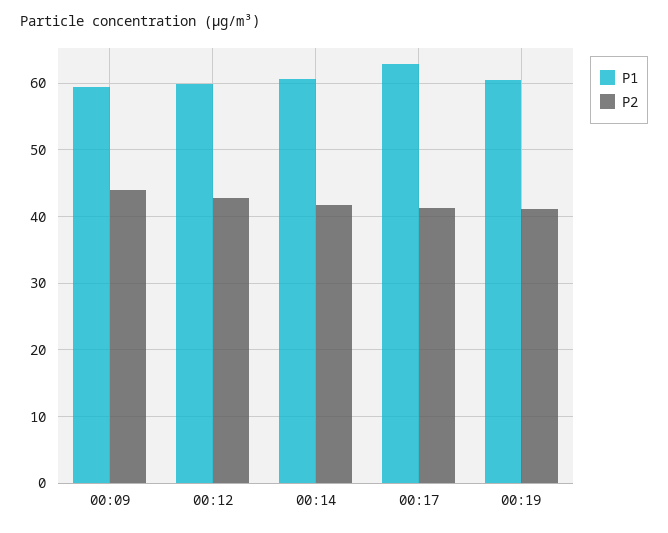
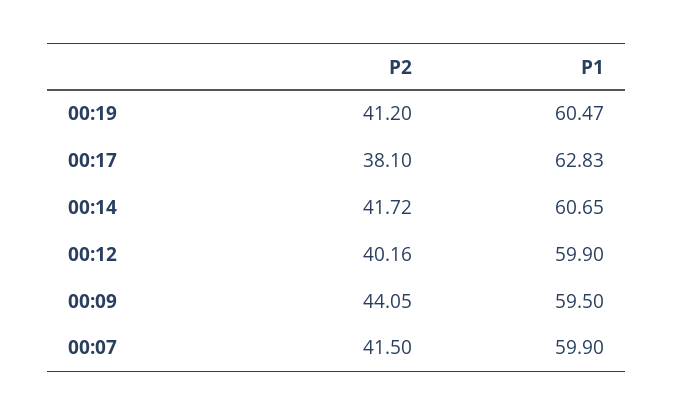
P2, 00:12: 43 -> 40.16
P2, 00:17: 41 -> 38.1
P2, 00:07: none -> 41.5
P1, 00:07: none -> 59.9

